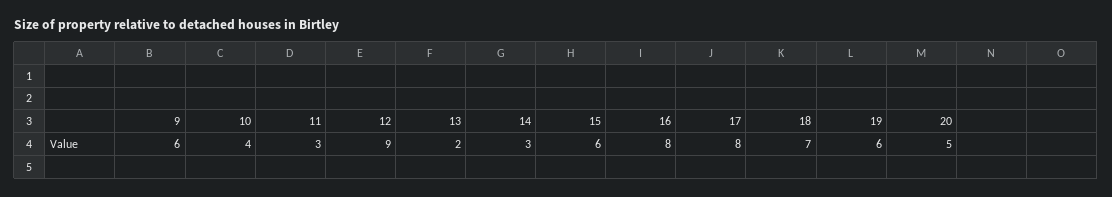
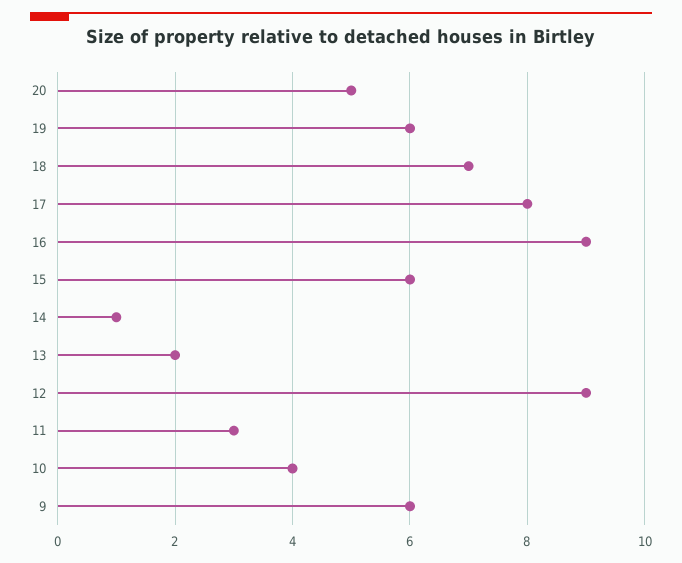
14: 3 -> 1
16: 8 -> 9

